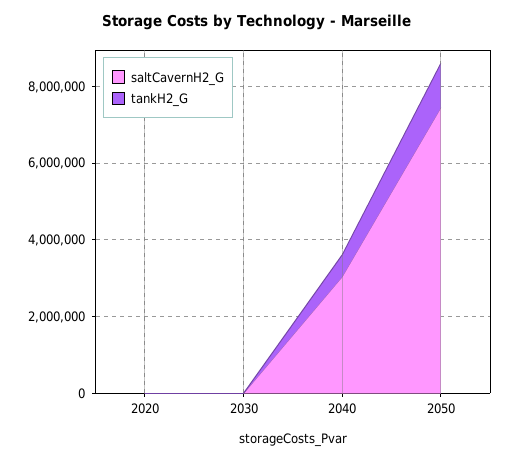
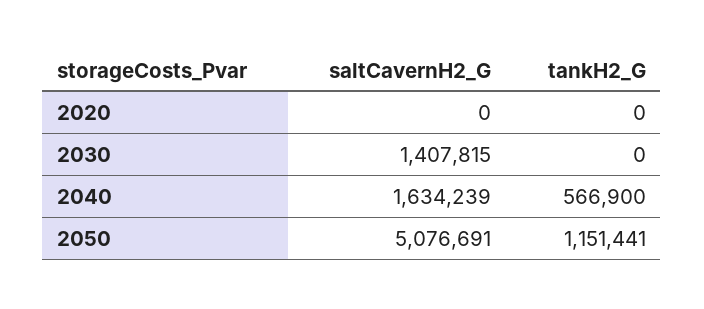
saltCavernH2_G, 2030: 0 -> 1407815
saltCavernH2_G, 2040: 3000000 -> 1634239
saltCavernH2_G, 2050: 7500000 -> 5076691

